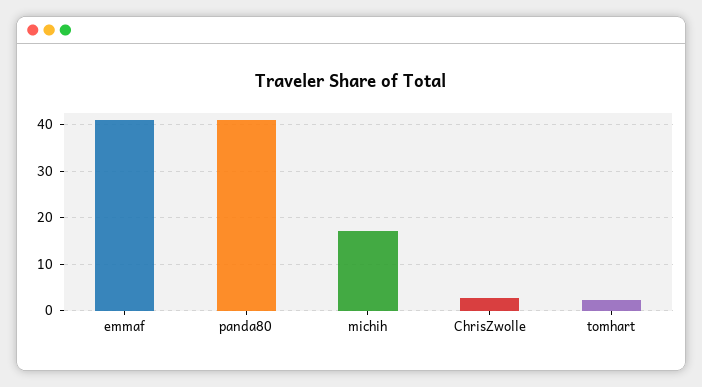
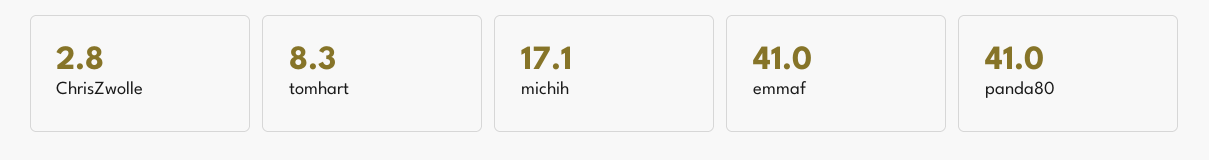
tomhart: 2 -> 8.3

